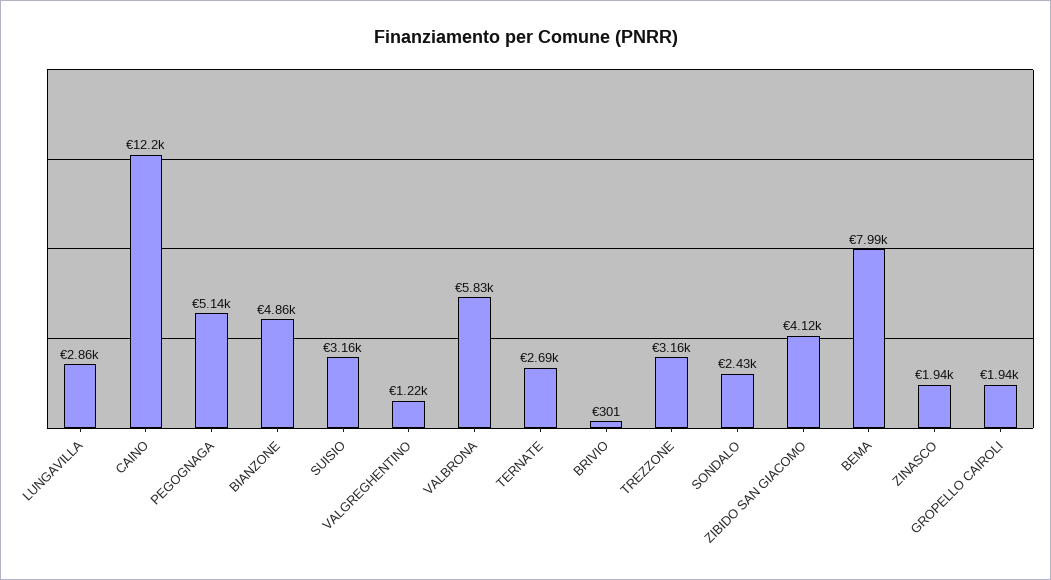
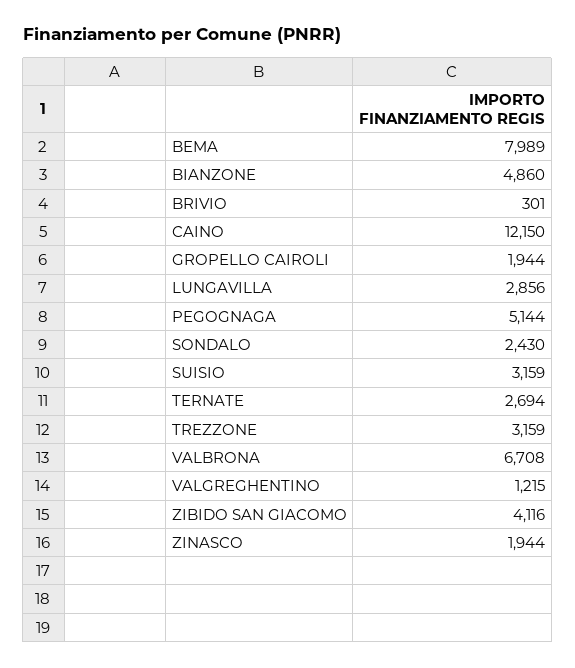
VALBRONA: 5830 -> 6708

